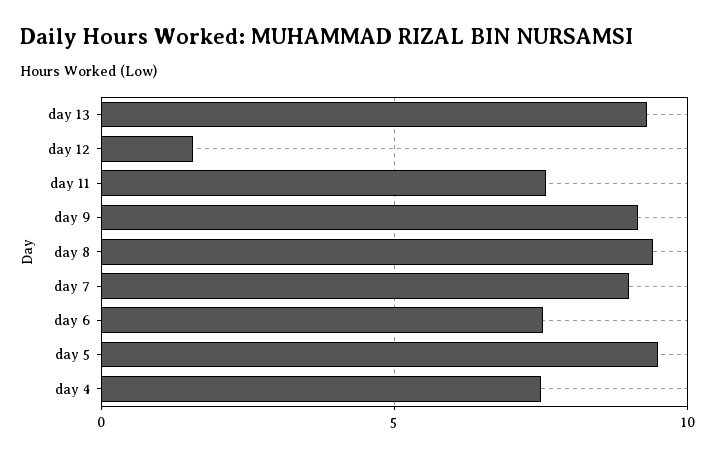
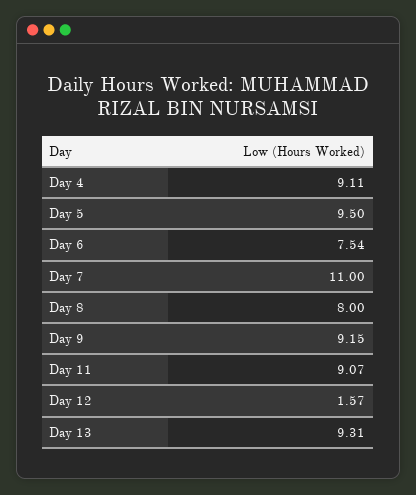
day 11: 7.5 -> 9.07
day 8: 9.5 -> 8
day 7: 9 -> 11
day 4: 7.5 -> 9.11

